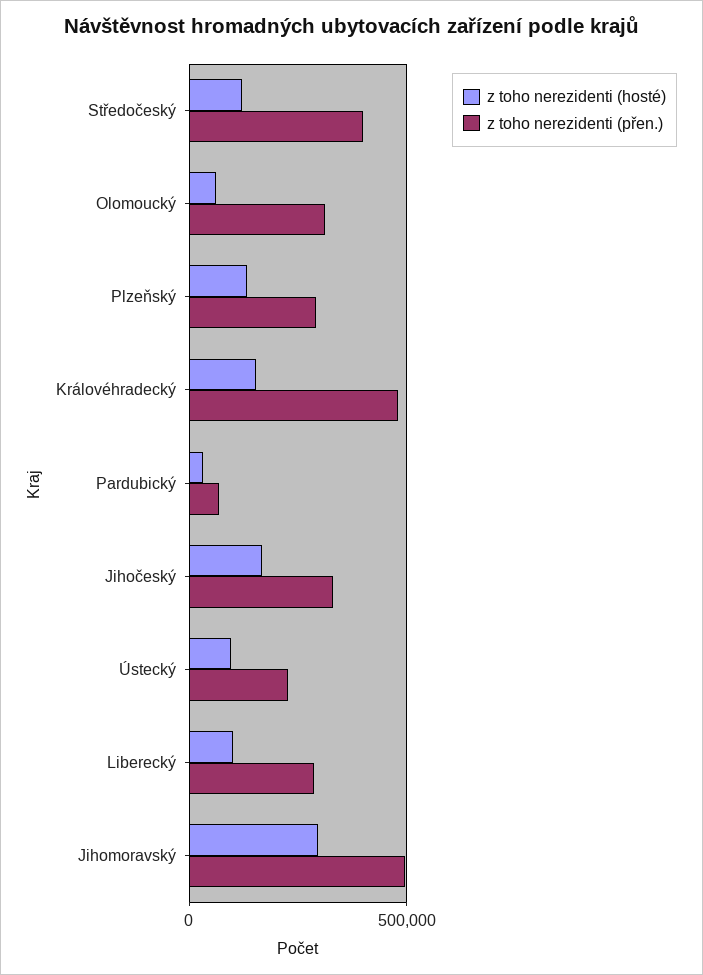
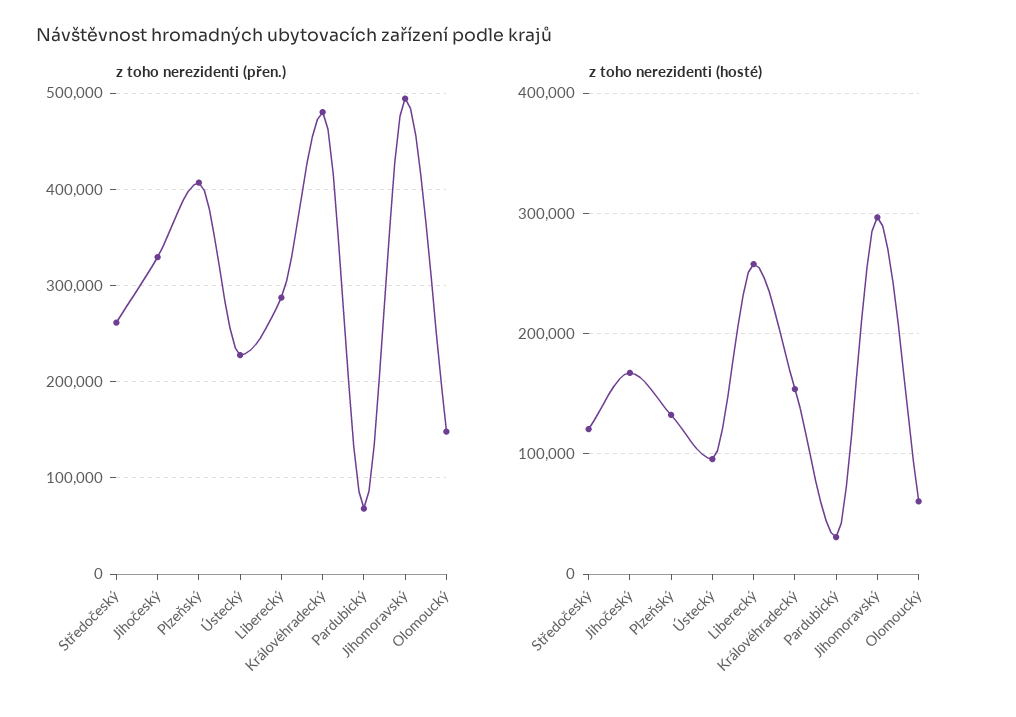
z toho nerezidenti (přen.), Středočeský: 400000 -> 260000
z toho nerezidenti (přen.), Olomoucký: 300000 -> 150000
z toho nerezidenti (přen.), Plzeňský: 300000 -> 410000
z toho nerezidenti (hosté), Liberecký: 100000 -> 260000

